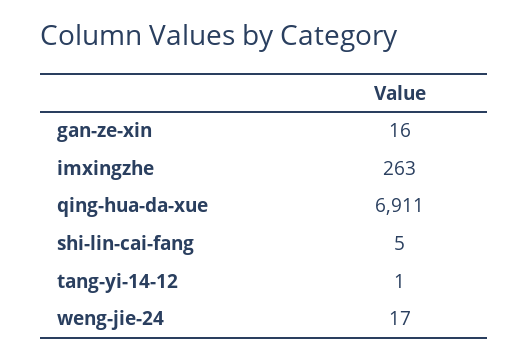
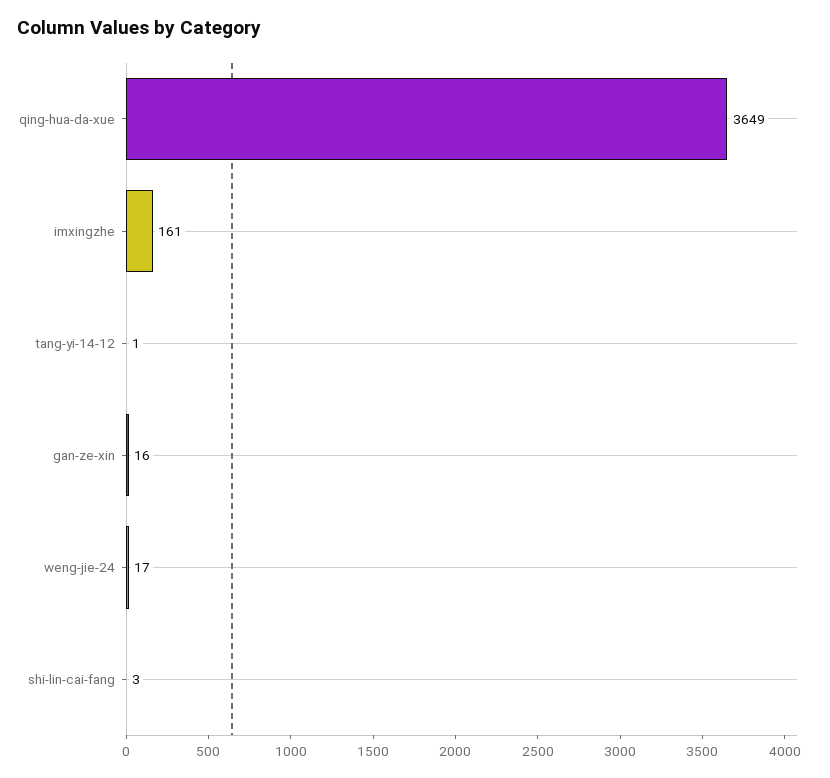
imxingzhe: 263 -> 161
qing-hua-da-xue: 6911 -> 3649
shi-lin-cai-fang: 5 -> 3

